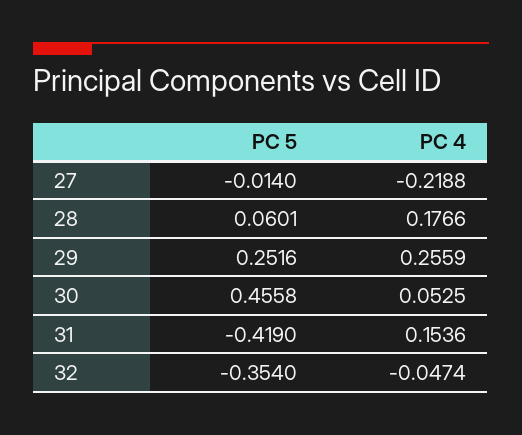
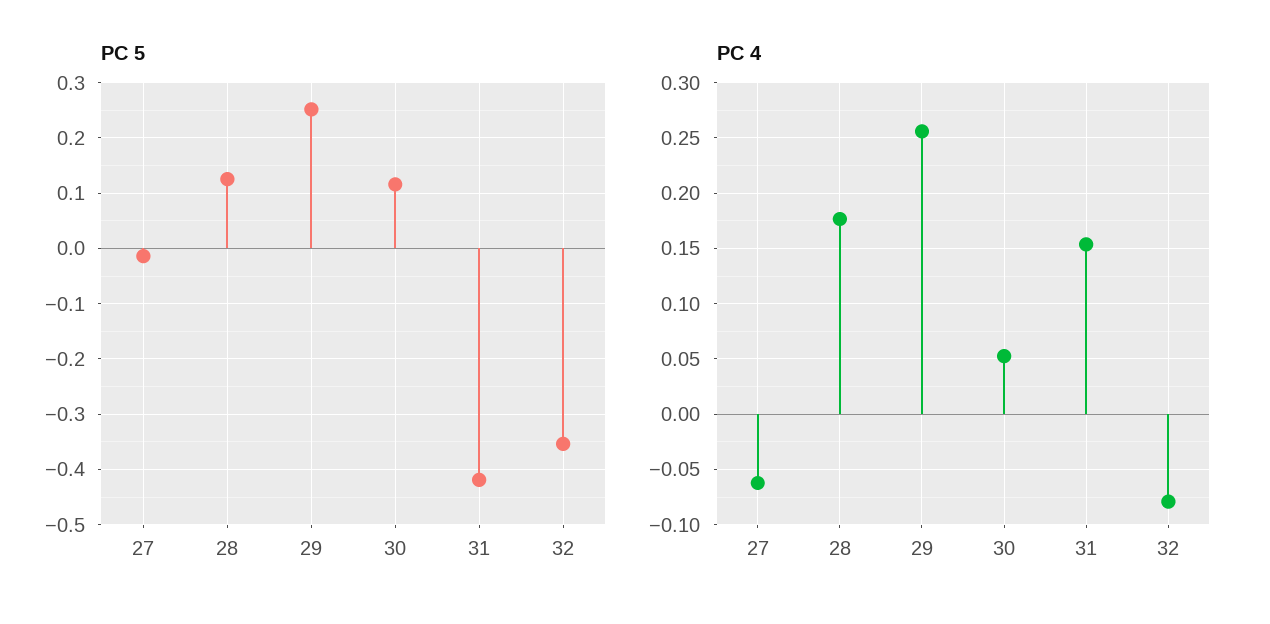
PC 4, 27: -0.2188 -> -0.06
PC 5, 28: 0.0601 -> 0.12
PC 5, 30: 0.4558 -> 0.12
PC 4, 32: -0.0474 -> -0.08

